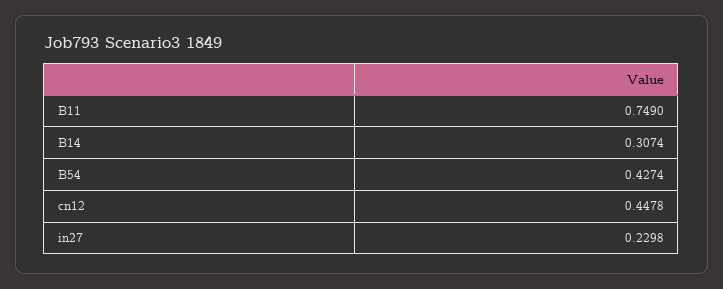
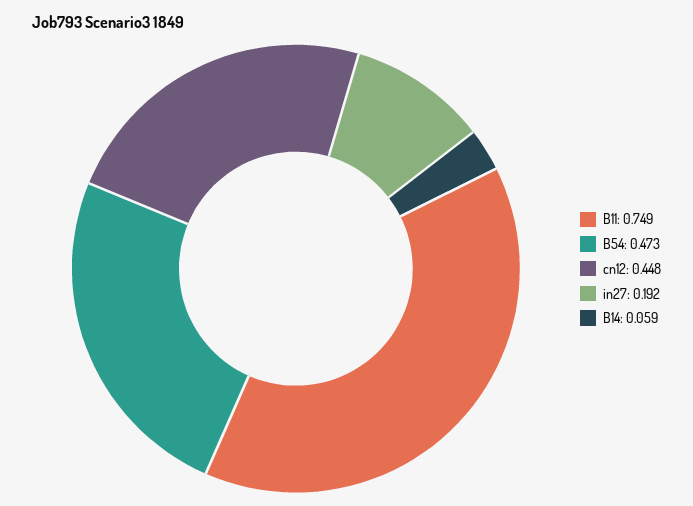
B14: 0.3074 -> 0.059
B54: 0.4274 -> 0.473
in27: 0.2298 -> 0.192

